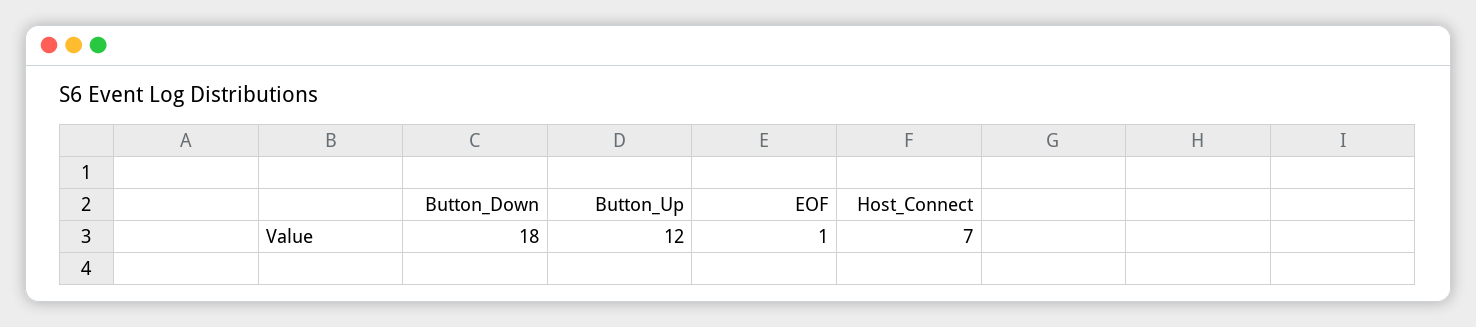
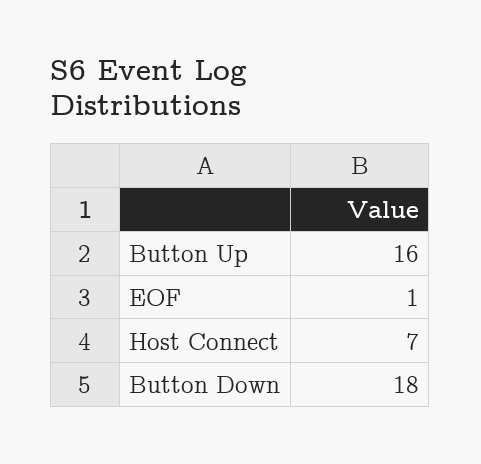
Button_Up: 12 -> 16

